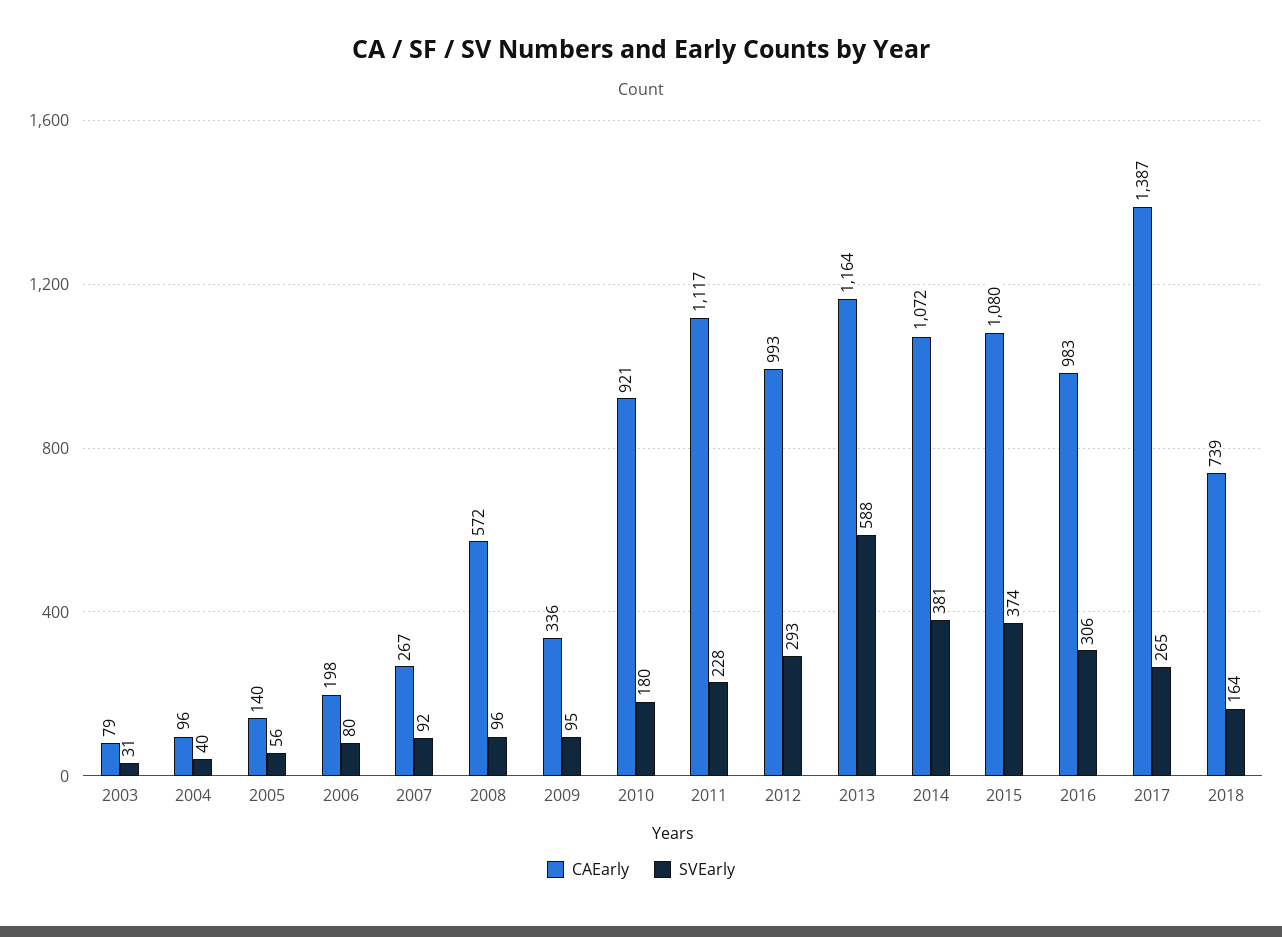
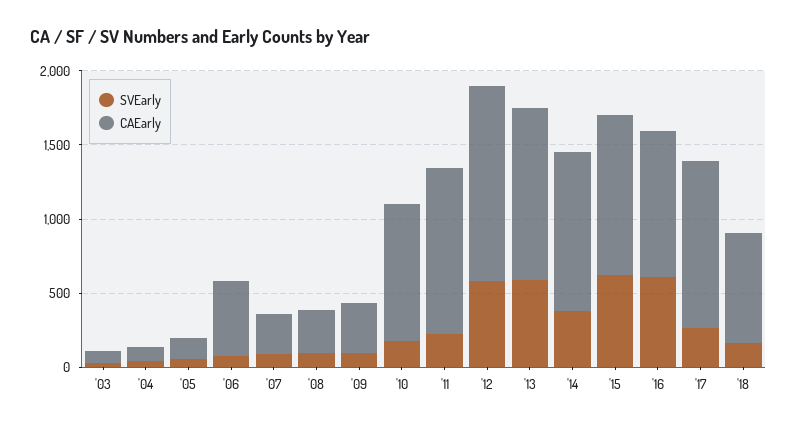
CAEarly, 2006: 198 -> 500
CAEarly, 2008: 572 -> 300
CAEarly, 2012: 993 -> 1300
SVEarly, 2012: 293 -> 600
SVEarly, 2015: 374 -> 600
SVEarly, 2016: 306 -> 600
CAEarly, 2017: 1387 -> 1100

